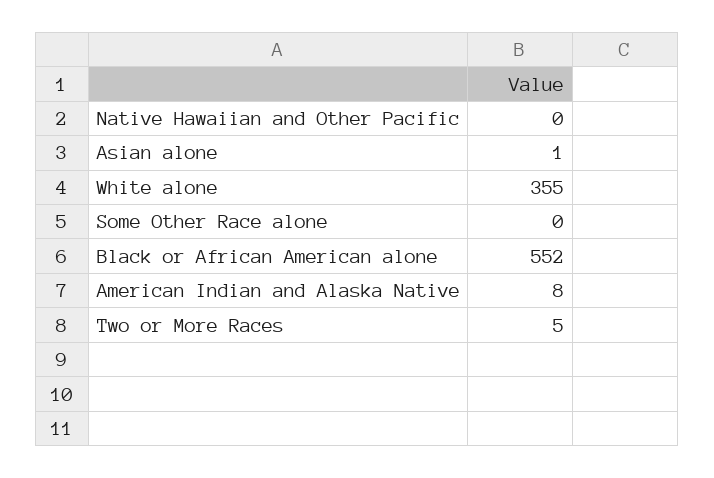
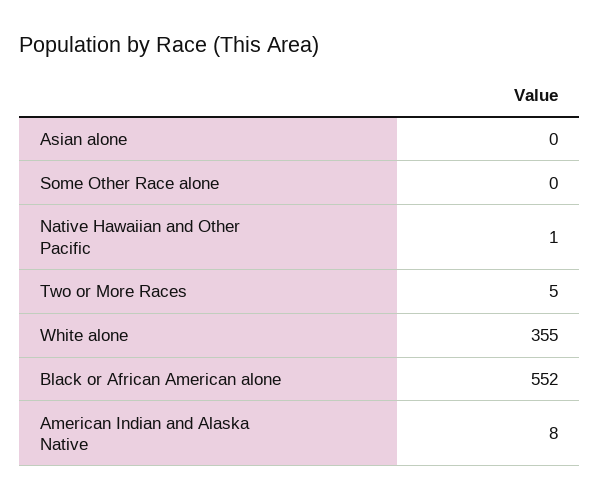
Native Hawaiian and Other Pacific: 0 -> 1
Asian alone: 1 -> 0

